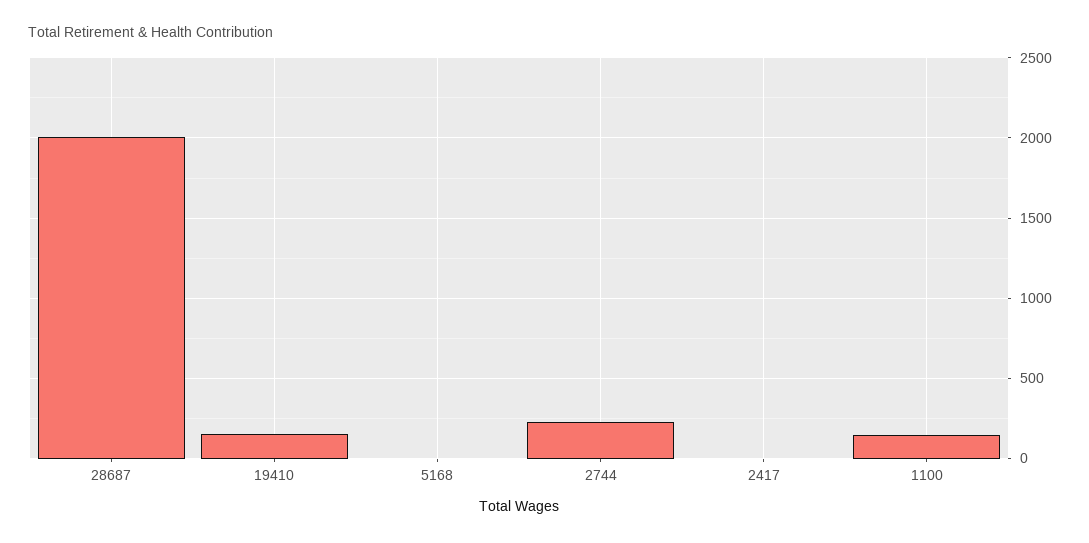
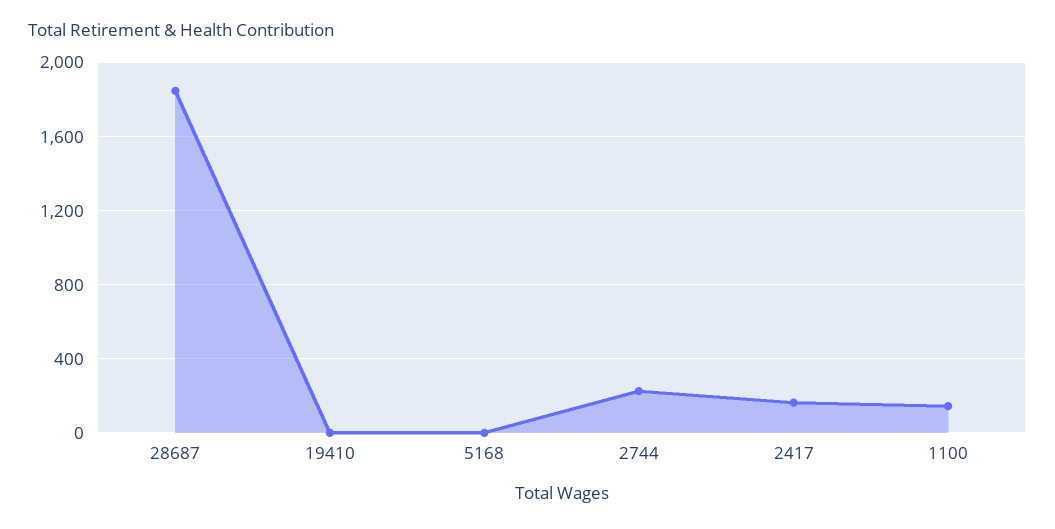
28687: 2000 -> 1850
19410: 150 -> 0
2417: 0 -> 150

